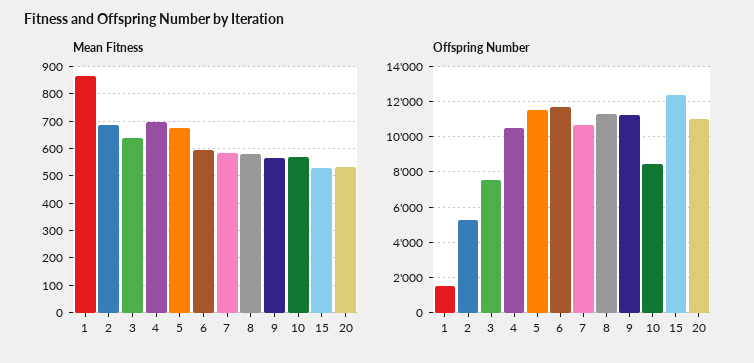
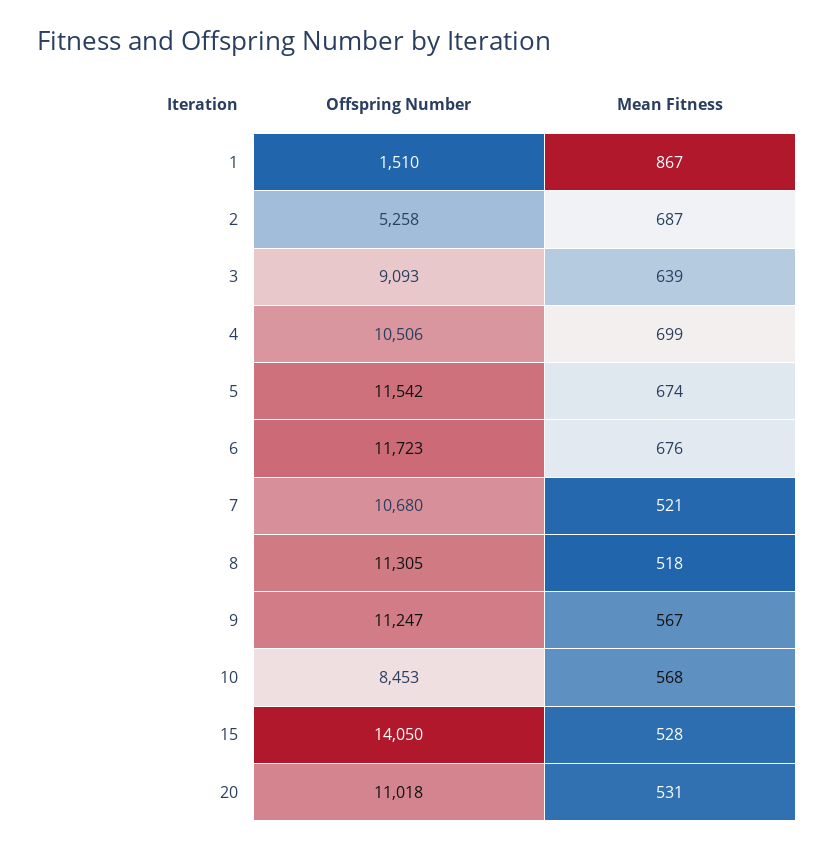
Mean Fitness, 6: 600 -> 676
Mean Fitness, 7: 575 -> 521
Mean Fitness, 8: 575 -> 518
Offspring Number, 3: 7500 -> 9093
Offspring Number, 15: 12500 -> 14050

